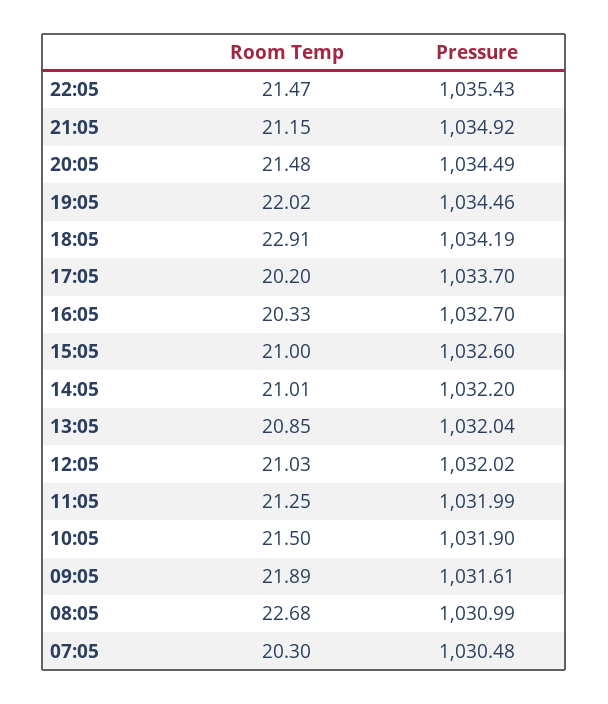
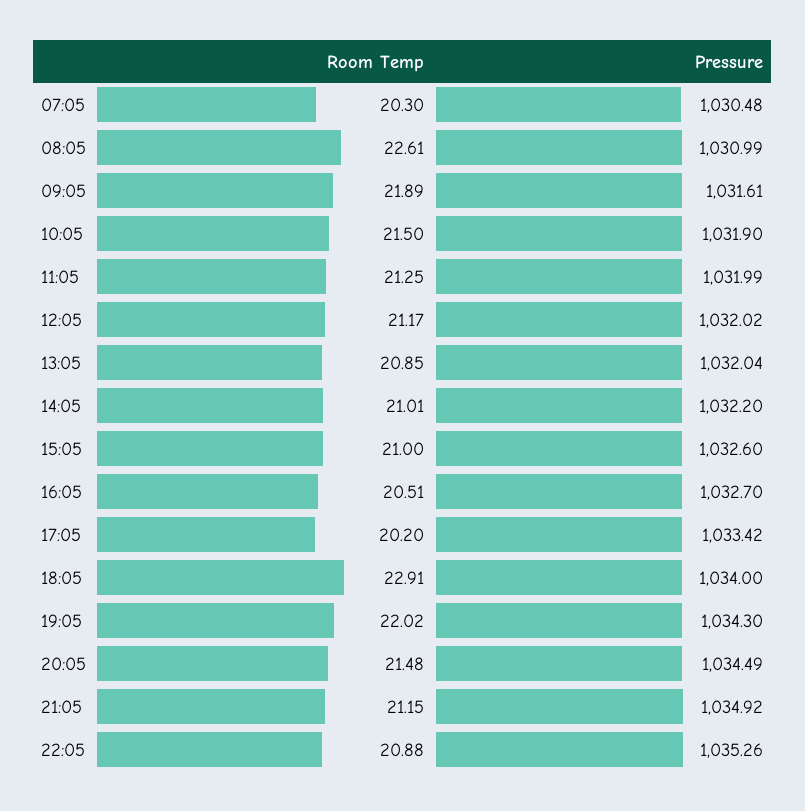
Room Temp, 22:05: 21.47 -> 20.88
Pressure, 22:05: 1035.43 -> 1035.26
Pressure, 19:05: 1034.46 -> 1034.3
Pressure, 18:05: 1034.19 -> 1034
Pressure, 17:05: 1033.7 -> 1033.42
Room Temp, 16:05: 20.33 -> 20.51
Room Temp, 12:05: 21.03 -> 21.17
Room Temp, 08:05: 22.68 -> 22.61

